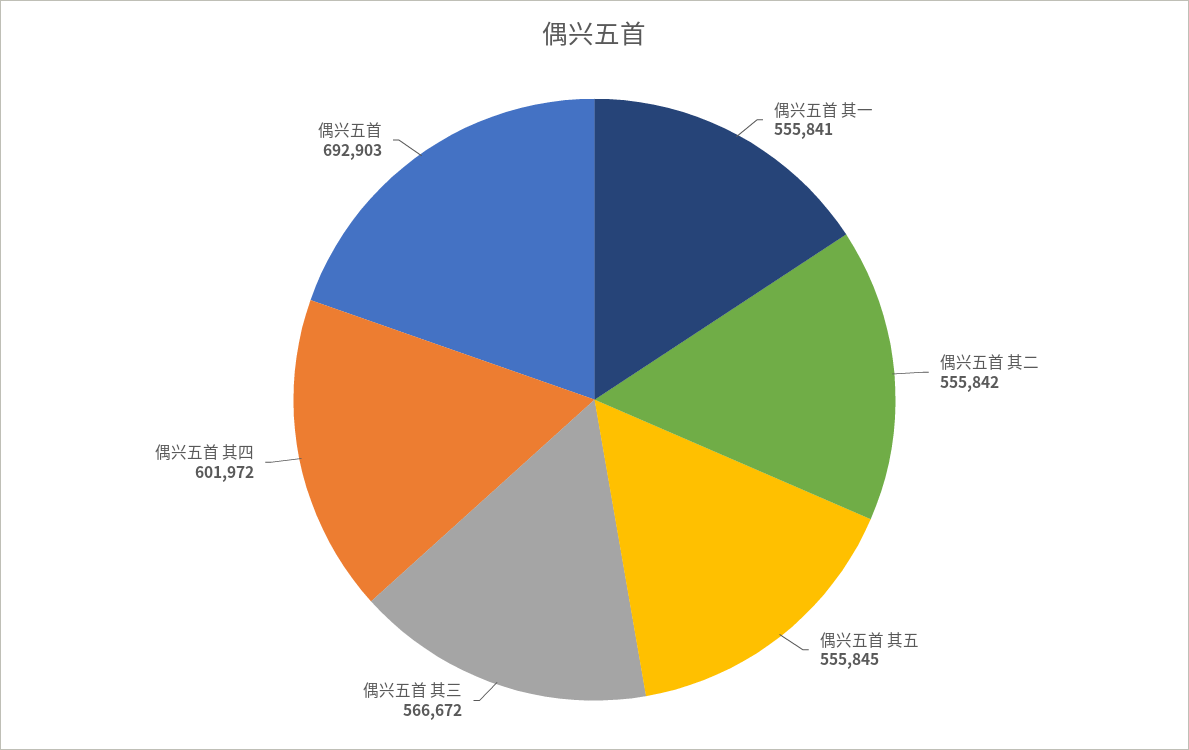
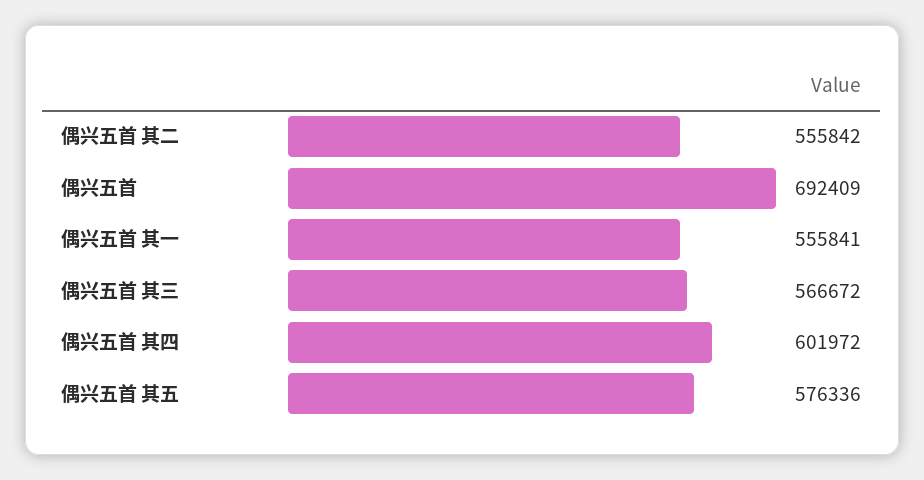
偶兴五首 其五: 555845 -> 576336
偶兴五首: 692903 -> 692409

